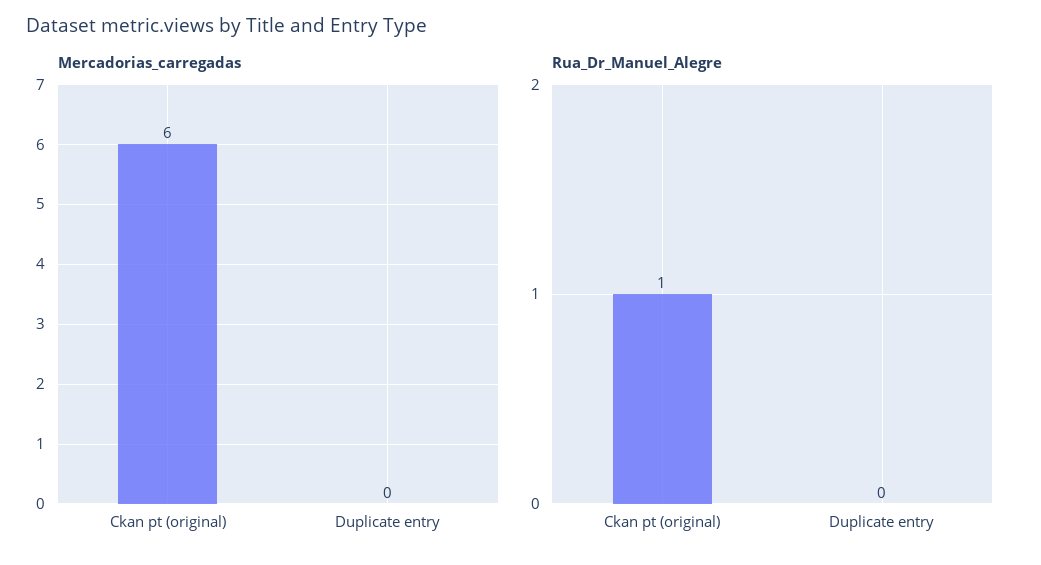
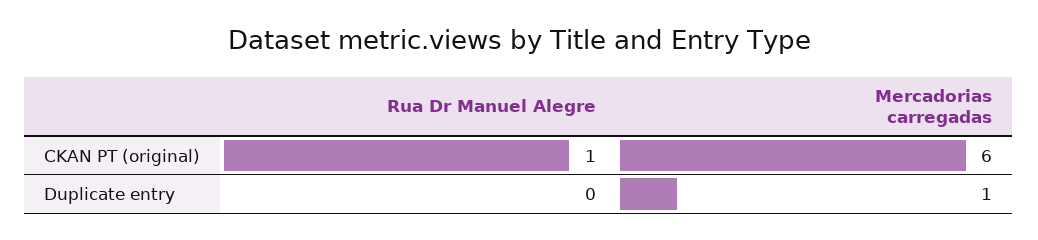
Mercadorias_carregadas, Duplicate entry: 0 -> 1

